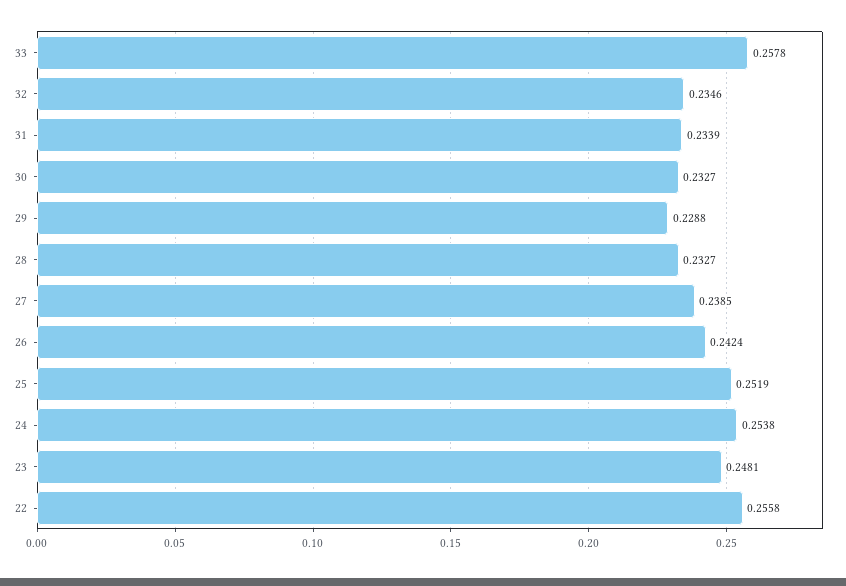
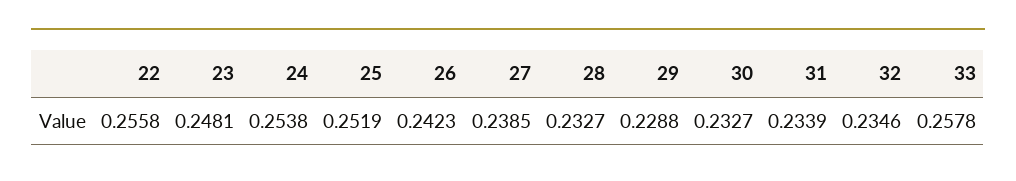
26: 0.2424 -> 0.2423

